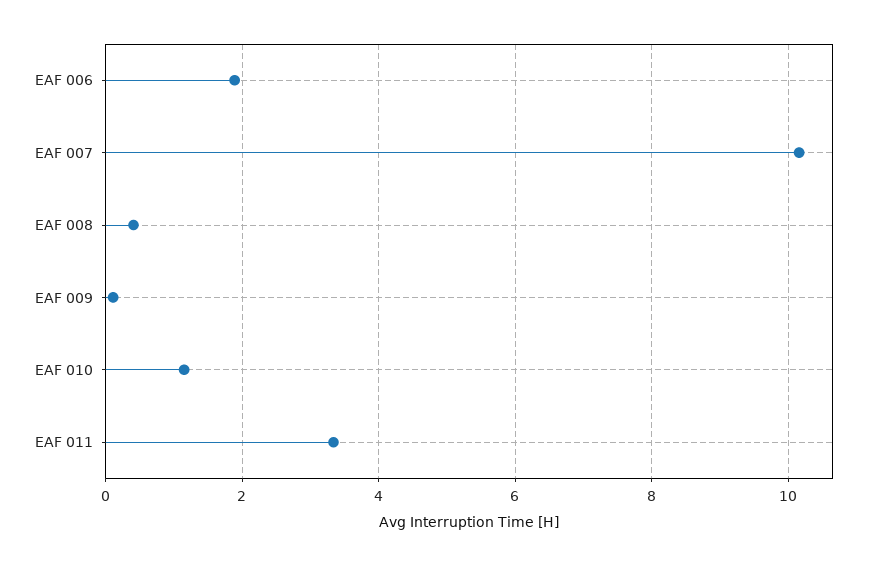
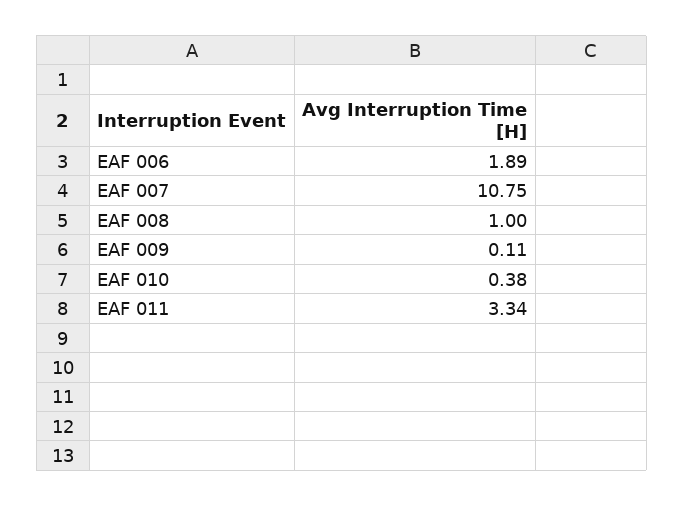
EAF 007: 10.2 -> 10.75
EAF 008: 0.4 -> 1
EAF 010: 1.2 -> 0.38

